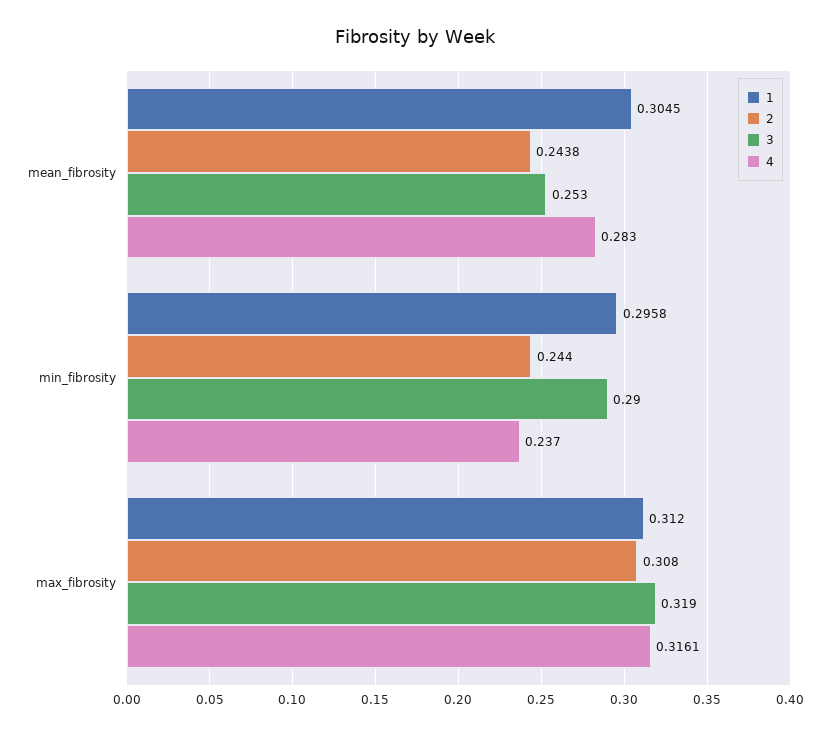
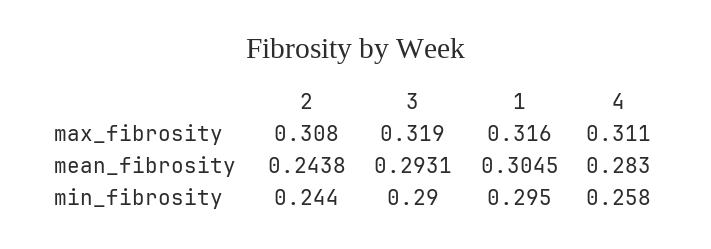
3, mean_fibrosity: 0.253 -> 0.2931
1, min_fibrosity: 0.2958 -> 0.295
4, min_fibrosity: 0.237 -> 0.258
1, max_fibrosity: 0.312 -> 0.316
4, max_fibrosity: 0.3161 -> 0.311

